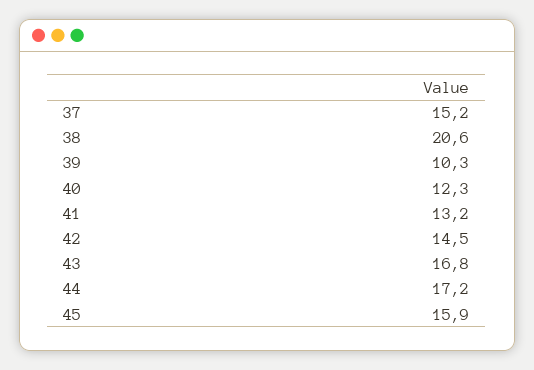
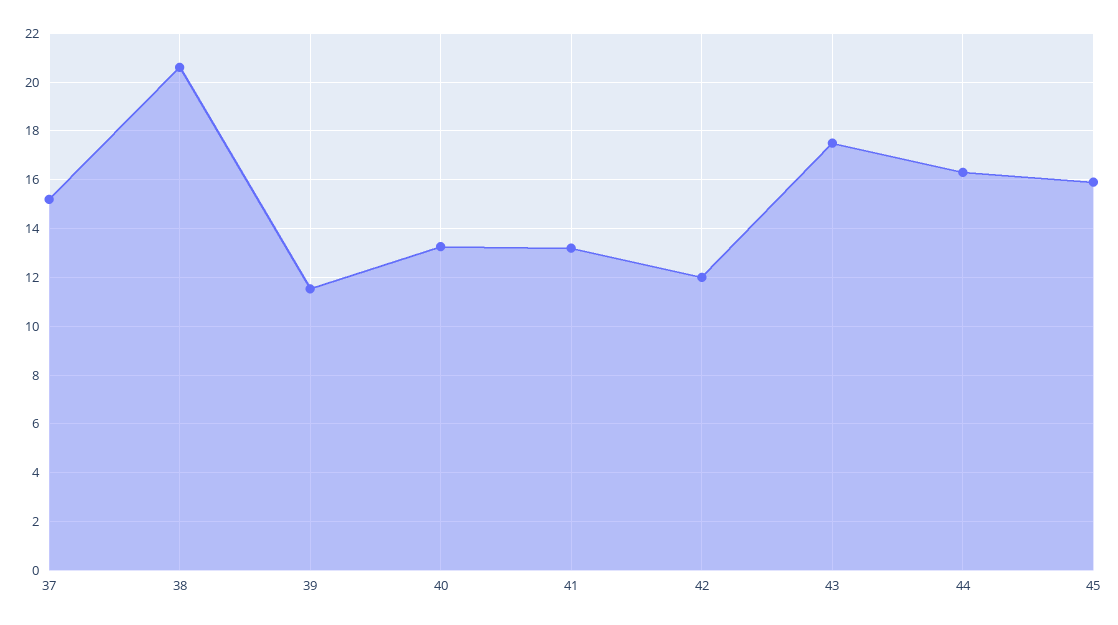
39: 10.3 -> 11.5
40: 12.3 -> 13.25
42: 14.5 -> 12
43: 16.8 -> 17.5
44: 17.2 -> 16.25

